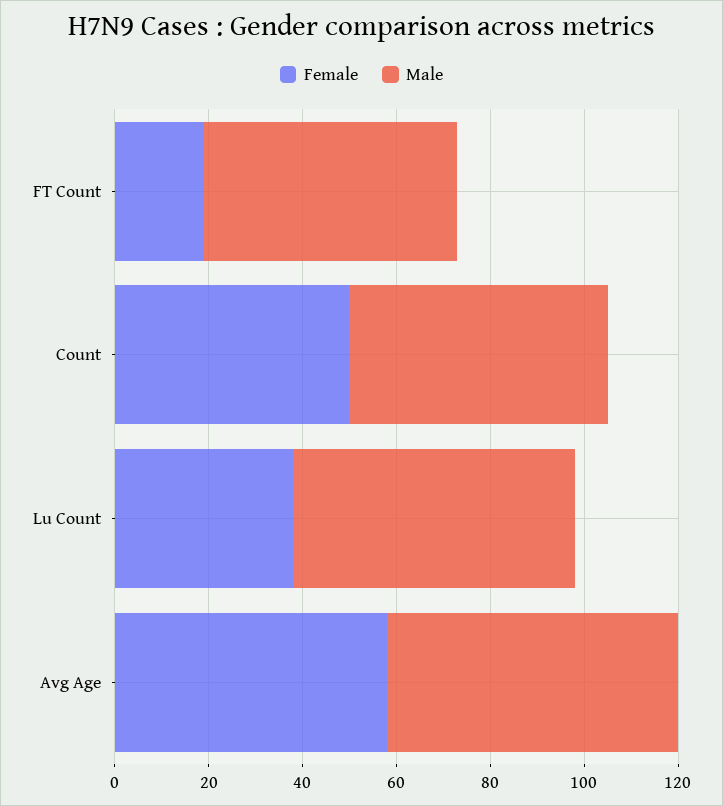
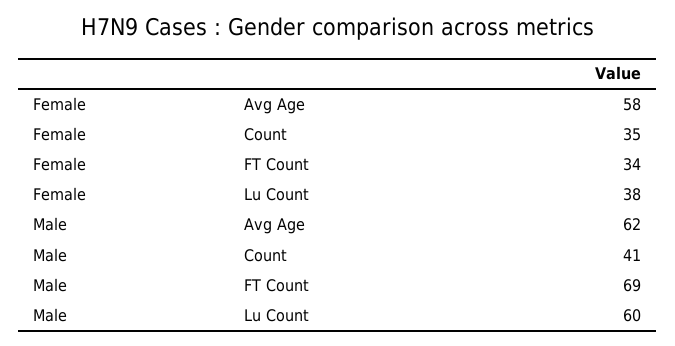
Female, FT Count: 20 -> 34
Male, FT Count: 55 -> 69
Female, Count: 50 -> 35
Male, Count: 55 -> 41

